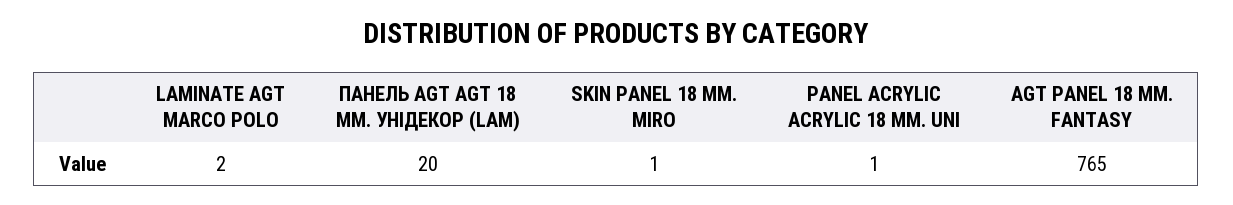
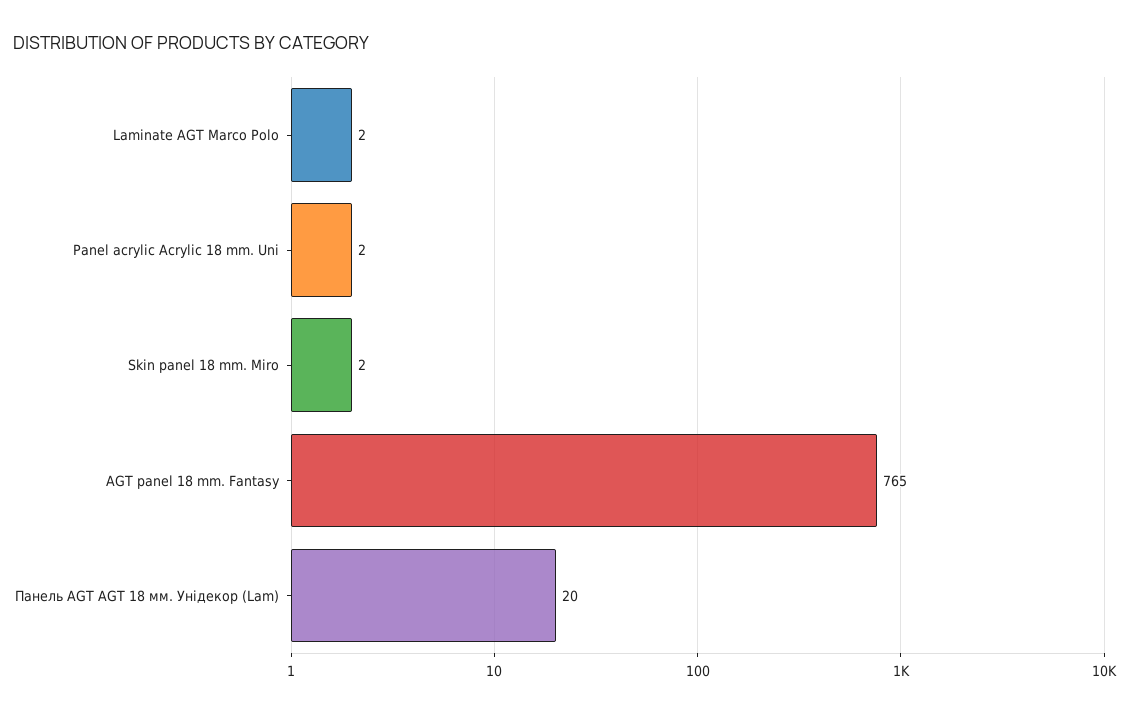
SKIN PANEL 18 MM. MIRO: 1 -> 2
PANEL ACRYLIC ACRYLIC 18 MM. UNI: 1 -> 2

